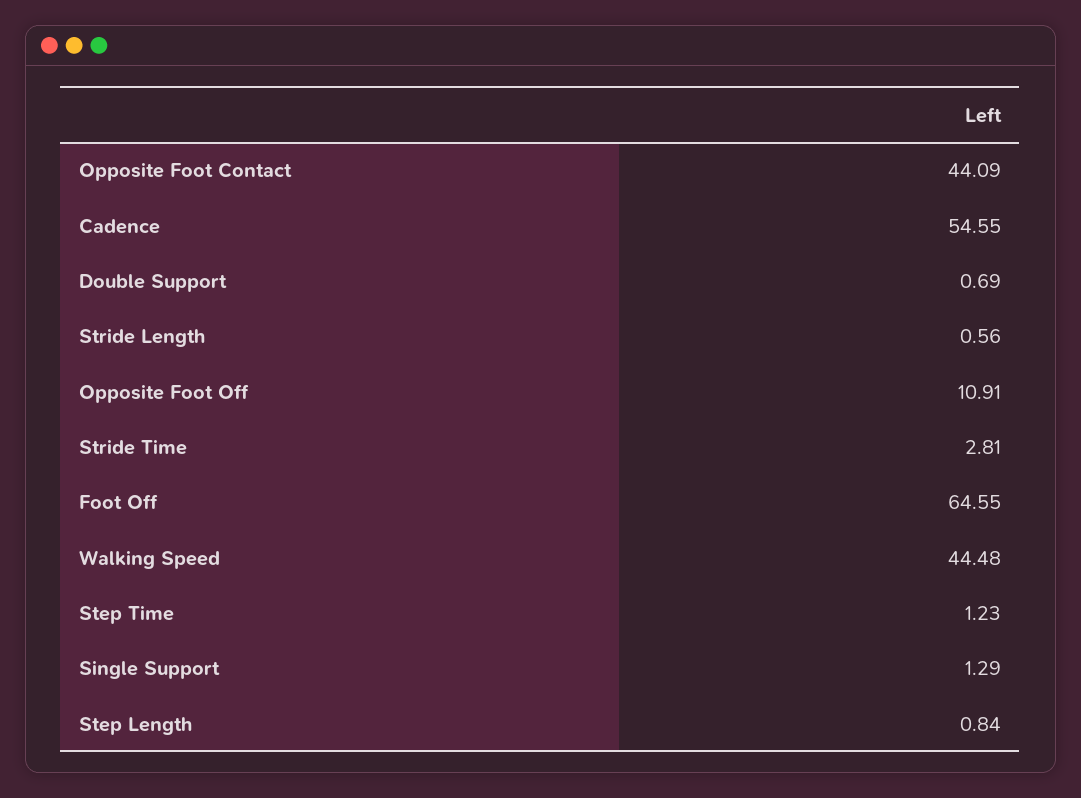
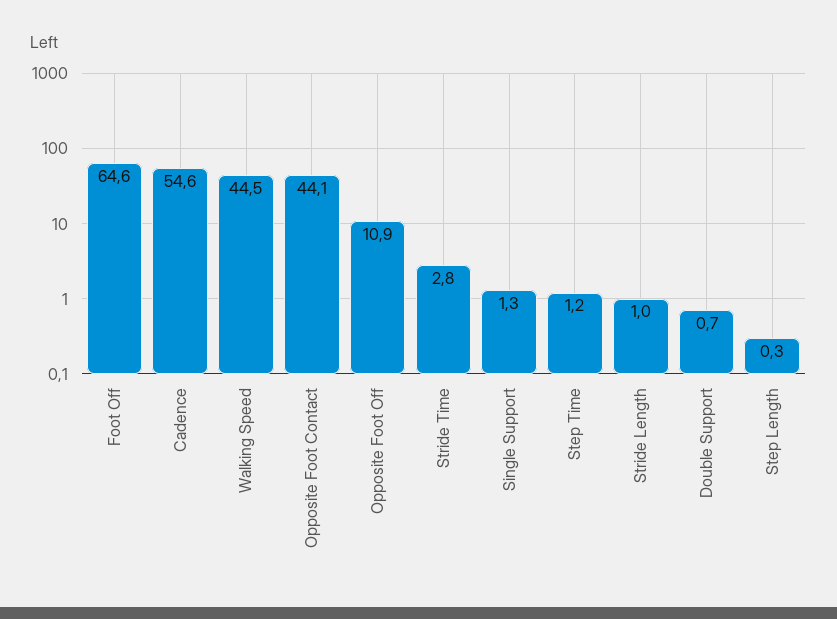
Stride Length: 0.56 -> 1
Step Length: 0.84 -> 0.3

